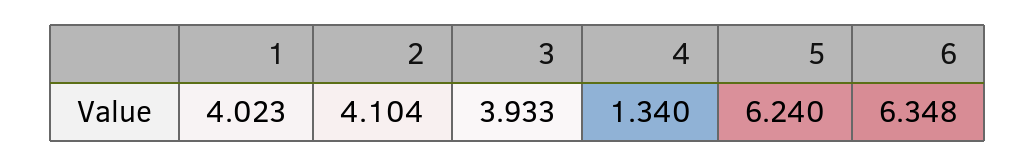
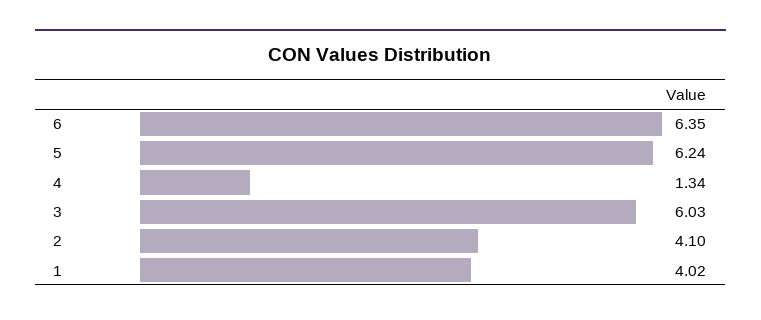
3: 3.933 -> 6.03

